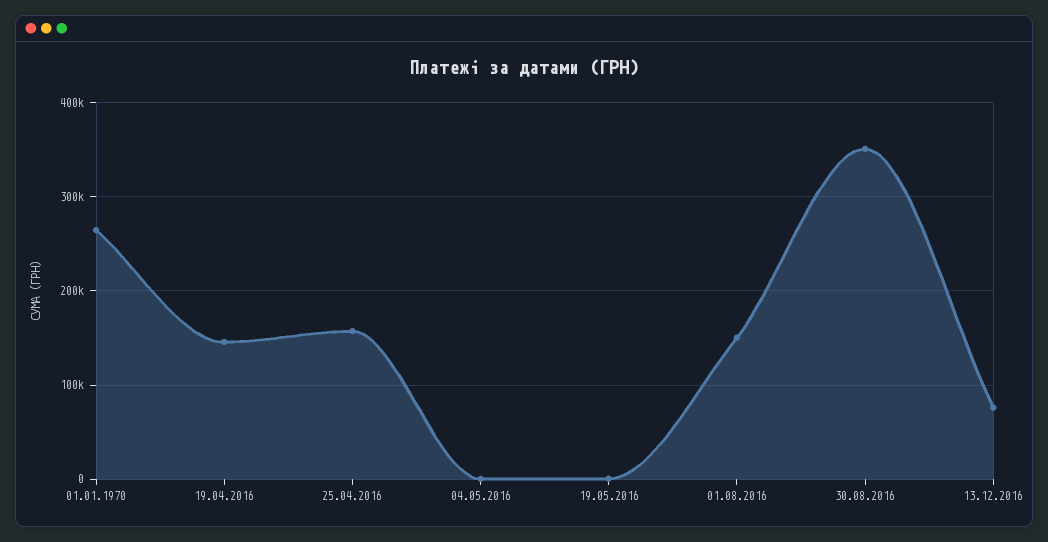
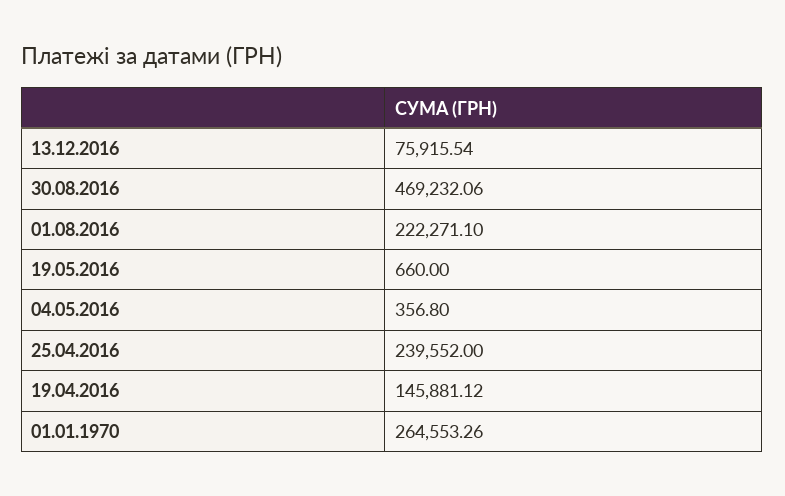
25.04.2016: 160000 -> 239552
01.08.2016: 150000 -> 222271.1
30.08.2016: 350000 -> 469232.06

